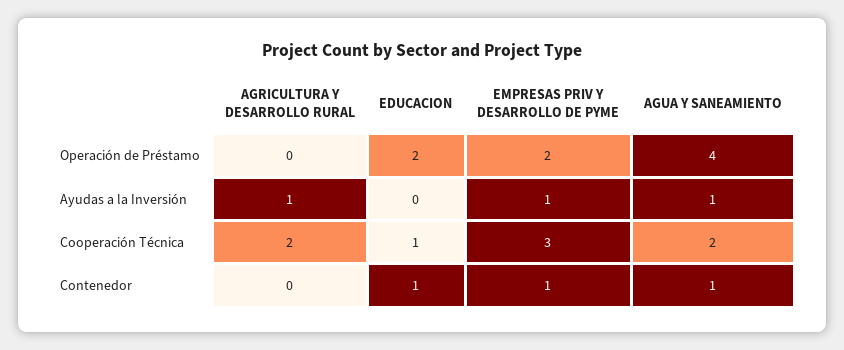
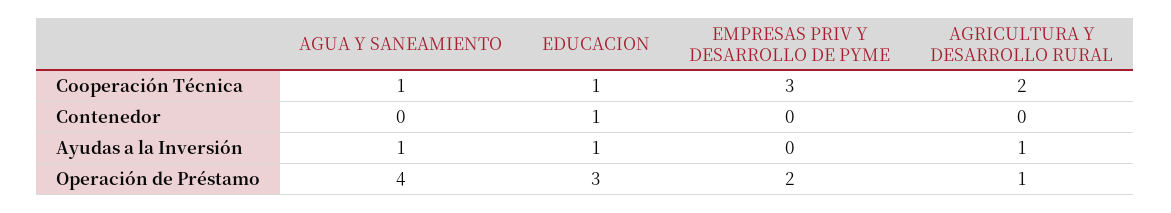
AGRICULTURA Y DESARROLLO RURAL, Operación de Préstamo: 0 -> 1
EDUCACION, Operación de Préstamo: 2 -> 3
EDUCACION, Ayudas a la Inversión: 0 -> 1
EMPRESAS PRIV Y DESARROLLO DE PYME, Ayudas a la Inversión: 1 -> 0
AGUA Y SANEAMIENTO, Cooperación Técnica: 2 -> 1
EMPRESAS PRIV Y DESARROLLO DE PYME, Contenedor: 1 -> 0
AGUA Y SANEAMIENTO, Contenedor: 1 -> 0

